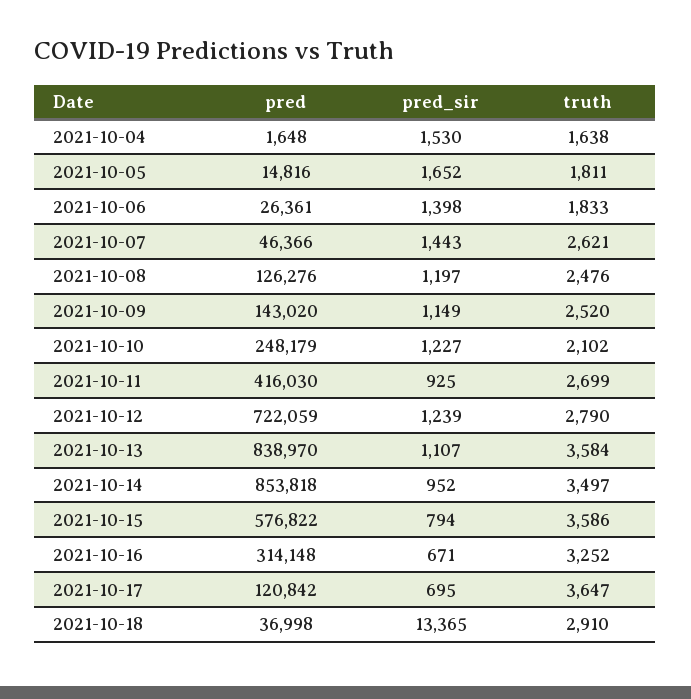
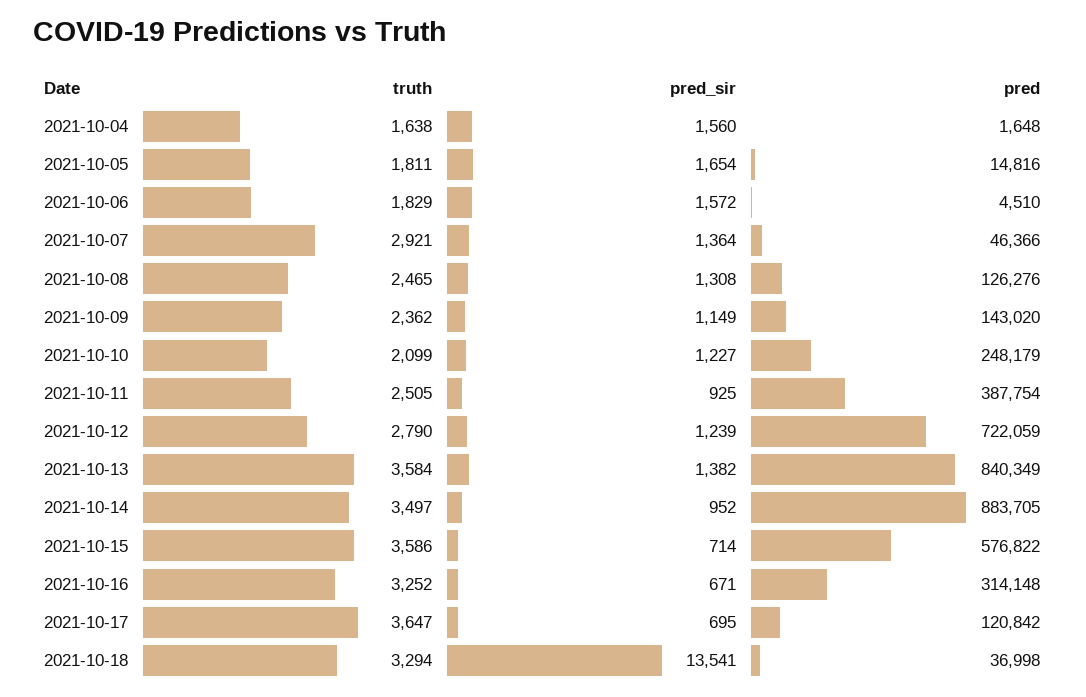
pred_sir, 2021-10-04: 1530 -> 1560
pred_sir, 2021-10-05: 1652 -> 1654
pred, 2021-10-06: 26361 -> 4510
pred_sir, 2021-10-06: 1398 -> 1572
truth, 2021-10-06: 1833 -> 1829
pred_sir, 2021-10-07: 1443 -> 1364
truth, 2021-10-07: 2621 -> 2921
pred_sir, 2021-10-08: 1197 -> 1308
truth, 2021-10-08: 2476 -> 2465
truth, 2021-10-09: 2520 -> 2362
truth, 2021-10-10: 2102 -> 2099
pred, 2021-10-11: 416030 -> 387754
truth, 2021-10-11: 2699 -> 2505
pred, 2021-10-13: 838970 -> 840349
pred_sir, 2021-10-13: 1107 -> 1382
pred, 2021-10-14: 853818 -> 883705
pred_sir, 2021-10-15: 794 -> 714
pred_sir, 2021-10-18: 13365 -> 13541
truth, 2021-10-18: 2910 -> 3294

